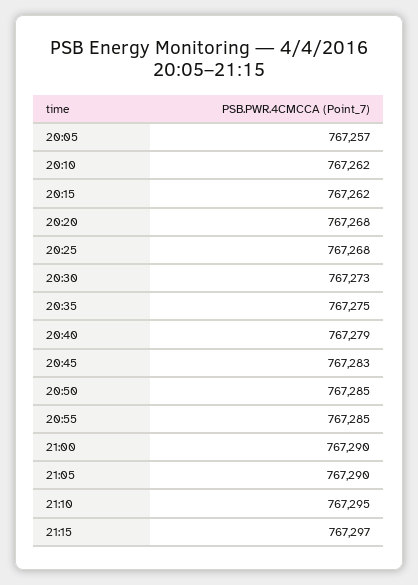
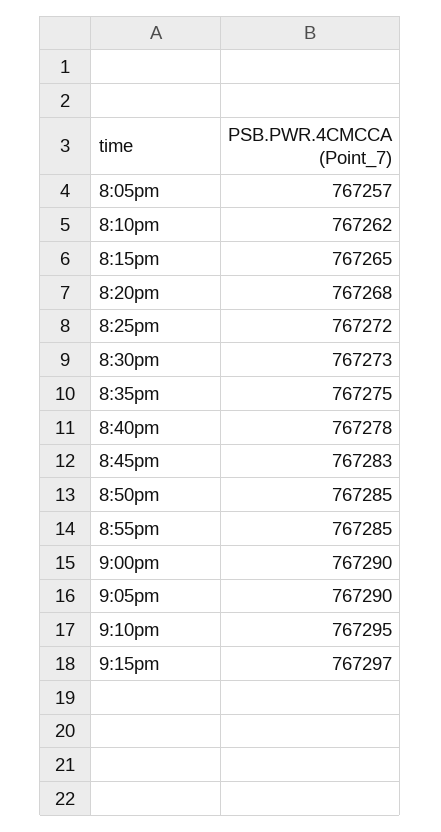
20:15: 767262 -> 767265
20:25: 767268 -> 767272
20:40: 767279 -> 767278

